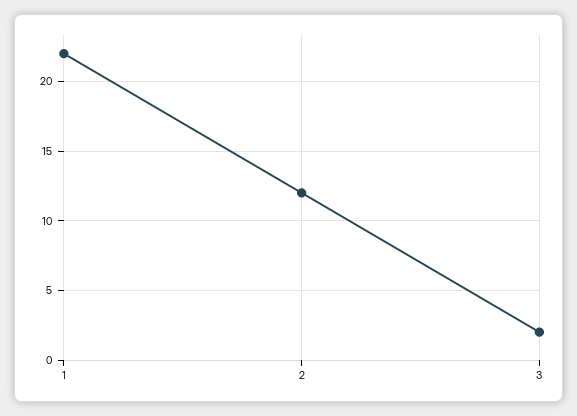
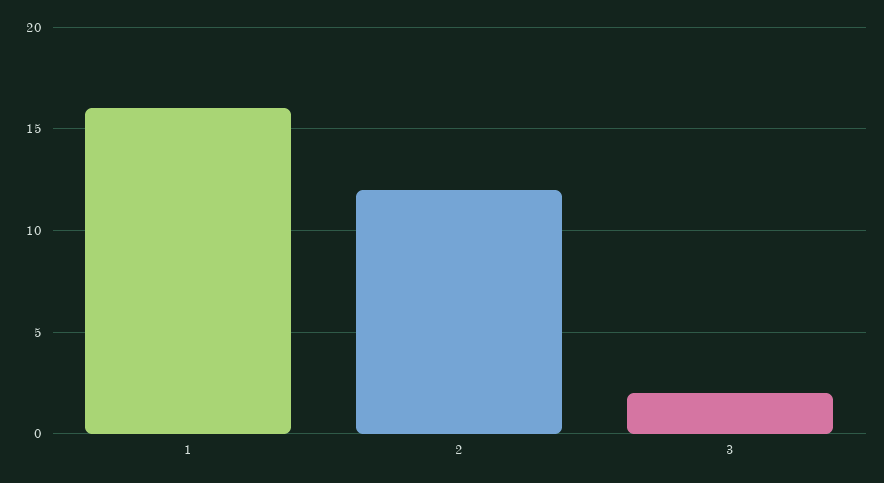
1: 22 -> 16

